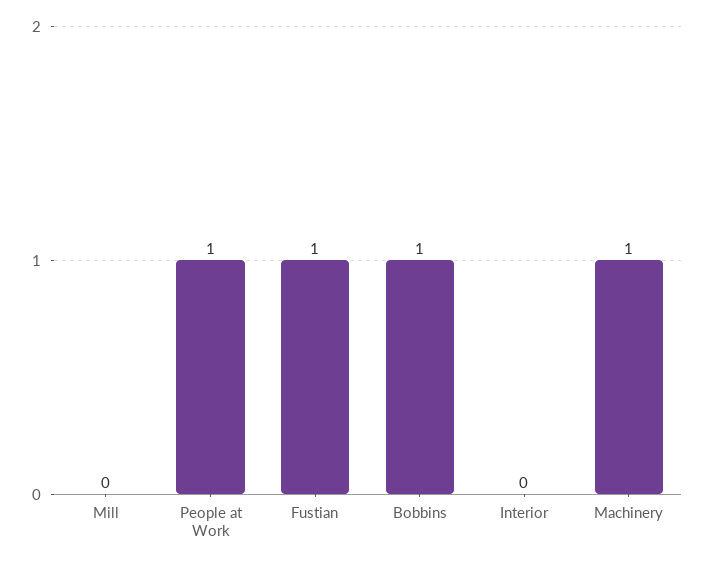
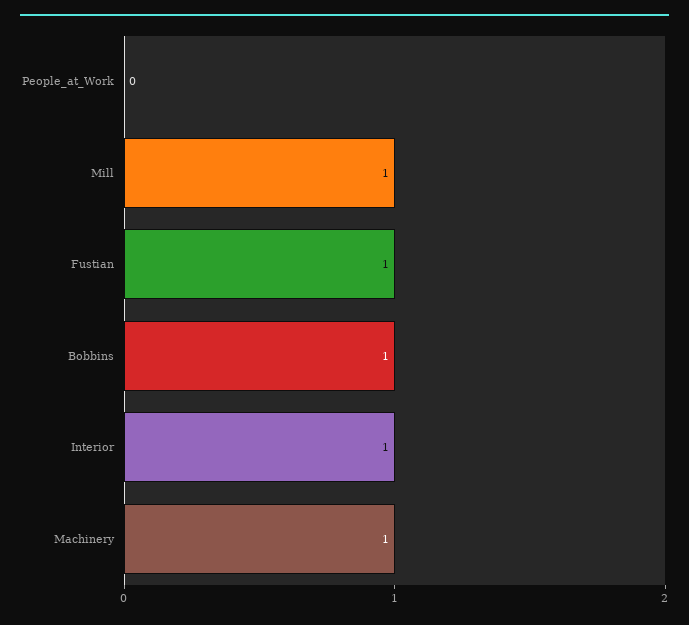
Mill: 0 -> 1
People at Work: 1 -> 0
Interior: 0 -> 1

